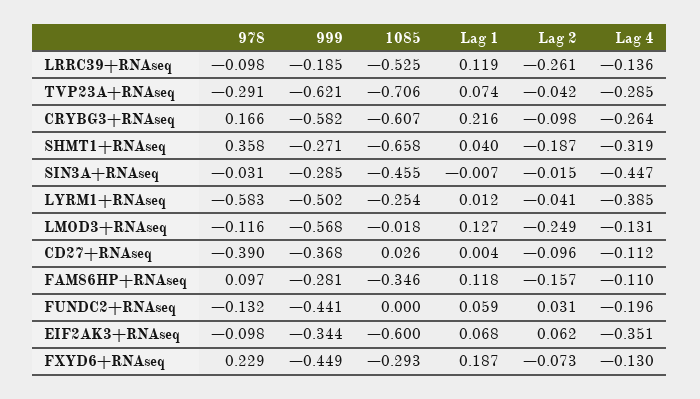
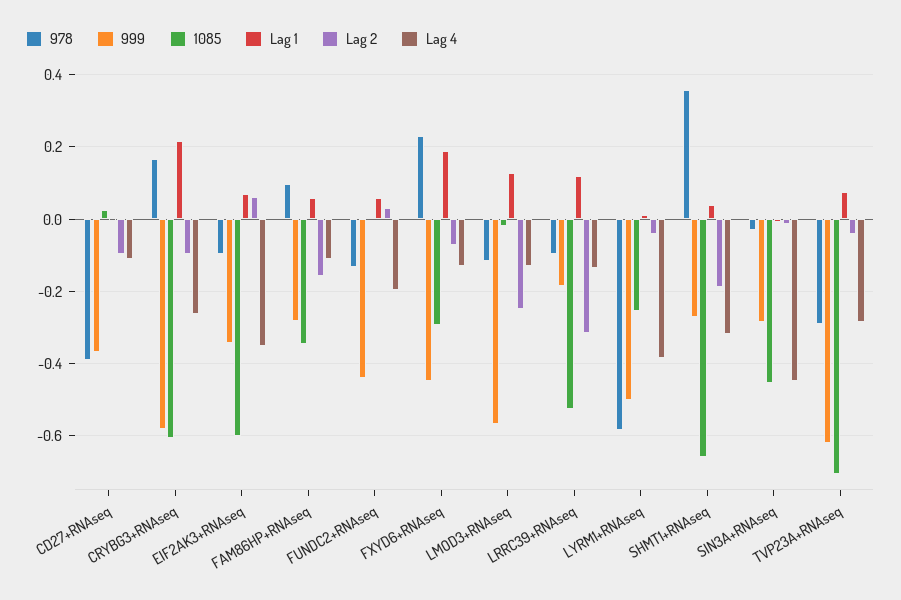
Lag 2, LRRC39+RNAseq: -0.261 -> -0.32
Lag 1, FAM86HP+RNAseq: 0.118 -> 0.06

